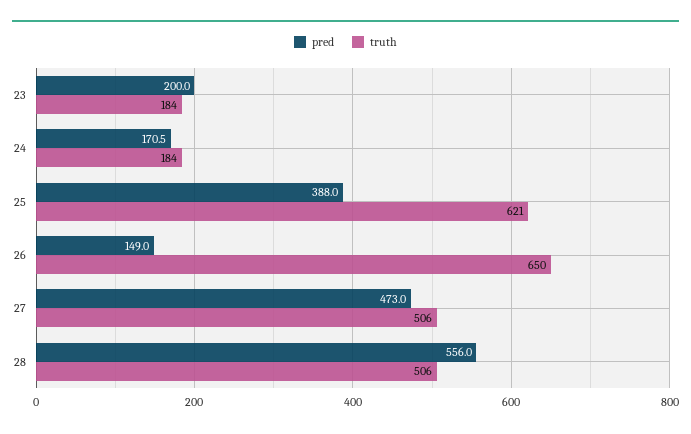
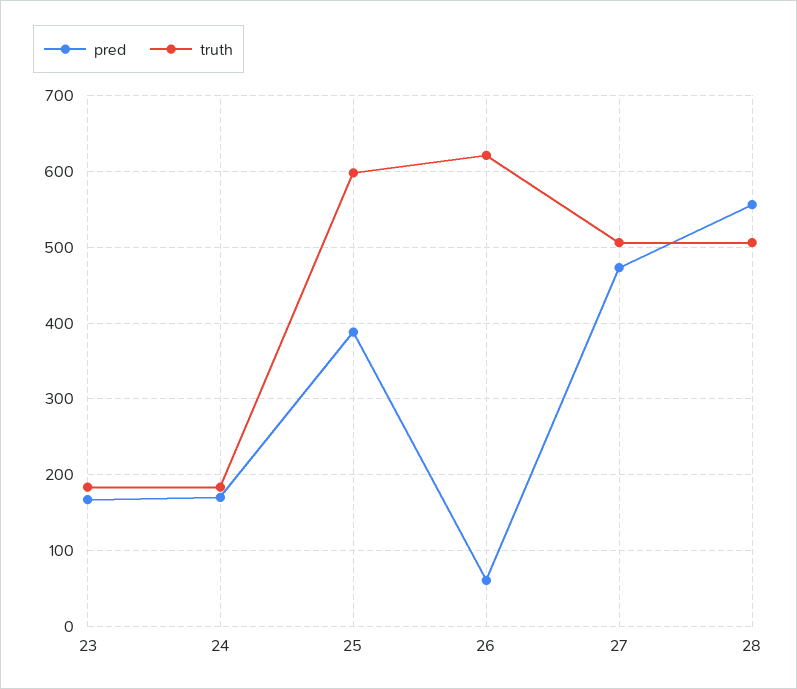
pred, 23: 200 -> 170
truth, 25: 621 -> 600
pred, 26: 149 -> 60
truth, 26: 650 -> 620

